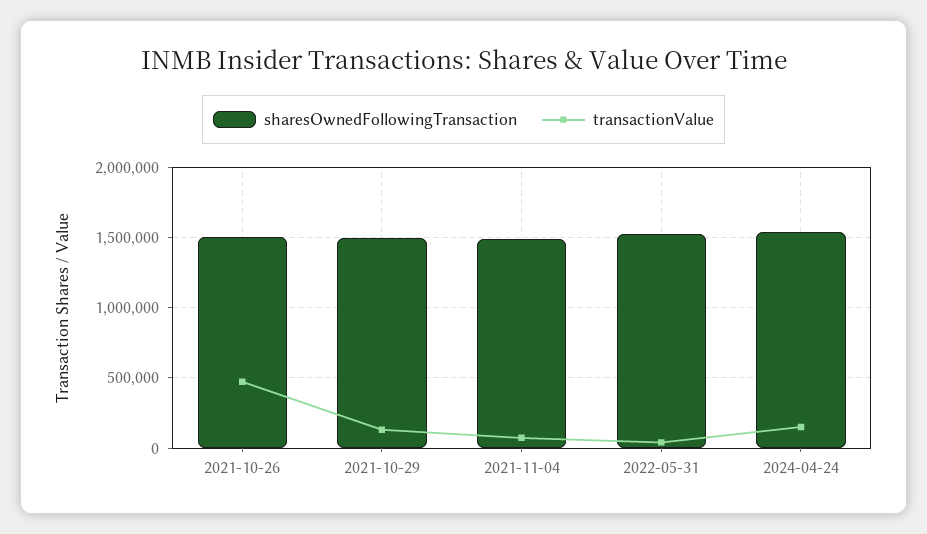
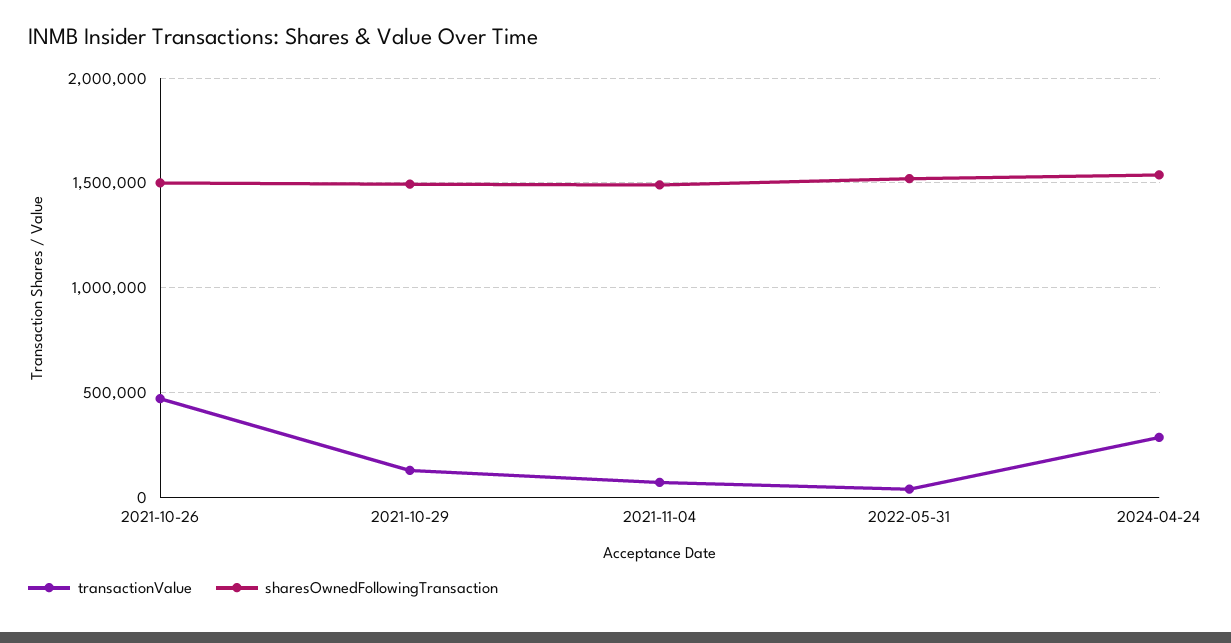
transactionValue, 2024-04-24: 150000 -> 300000

